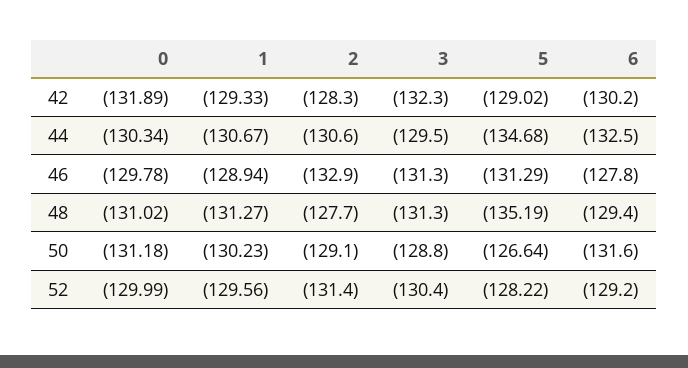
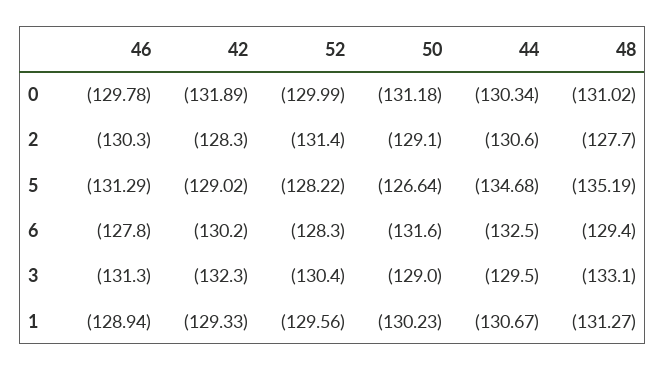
2, 46: -132.9 -> -130.3
3, 48: -131.3 -> -133.1
3, 50: -128.8 -> -129
6, 52: -129.2 -> -128.3

